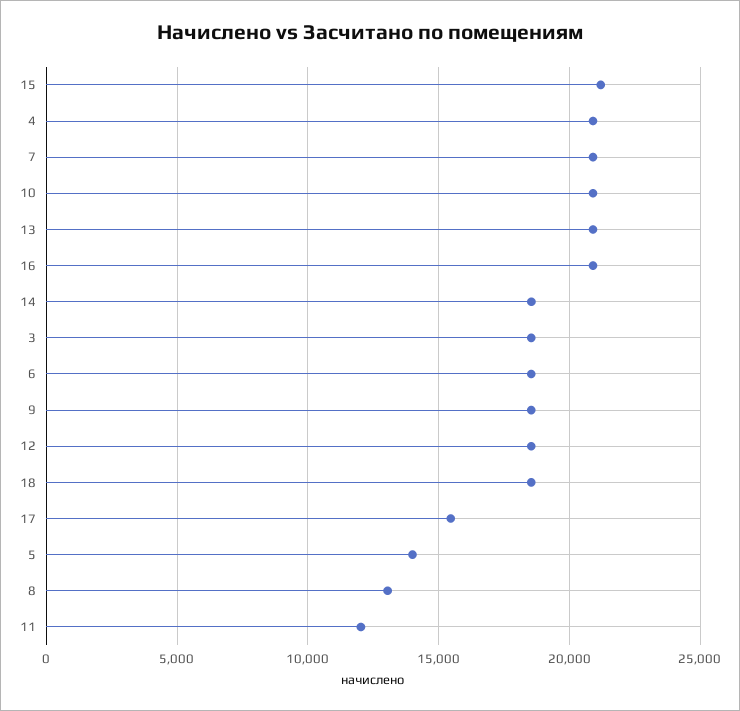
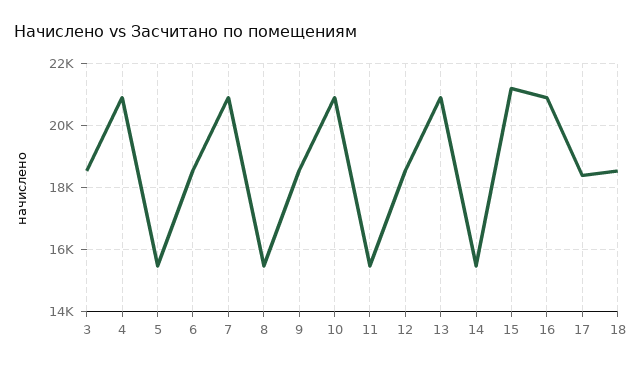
14: 18500 -> 15400
17: 15500 -> 18400
5: 14000 -> 15400
8: 13000 -> 15400
11: 12000 -> 15400

